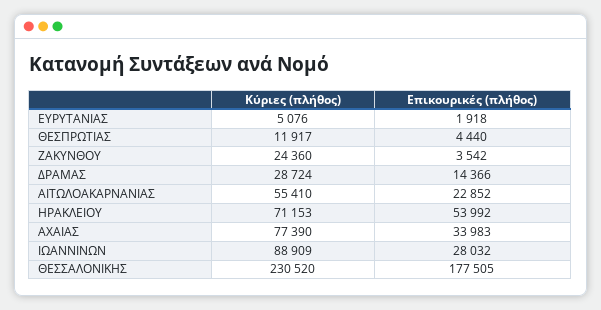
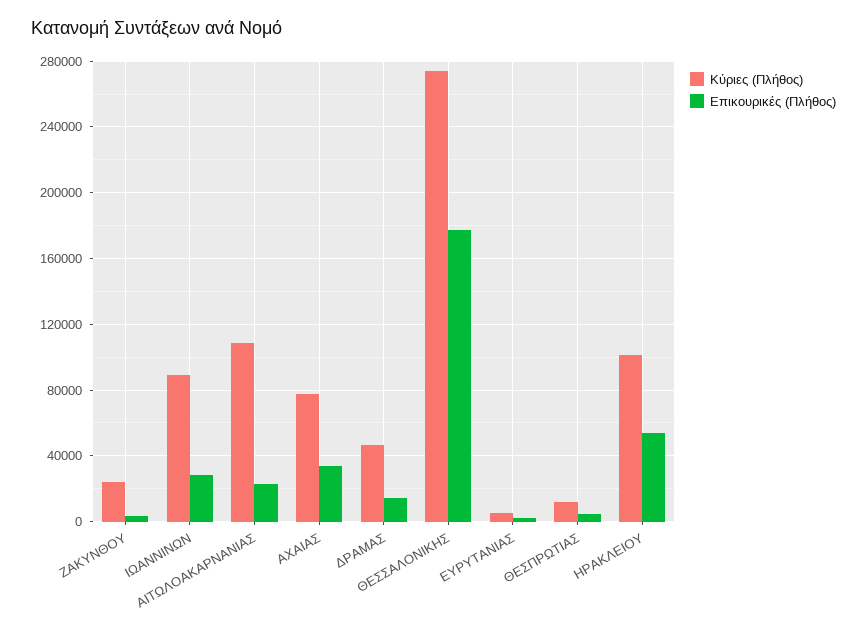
Κύριες (πλήθος), ΔΡΑΜΑΣ: 28724 -> 45000
Κύριες (πλήθος), ΑΙΤΩΛΟΑΚΑΡΝΑΝΙΑΣ: 55410 -> 110000
Κύριες (πλήθος), ΗΡΑΚΛΕΙΟΥ: 71153 -> 100000
Κύριες (πλήθος), ΘΕΣΣΑΛΟΝΙΚΗΣ: 230520 -> 275000

